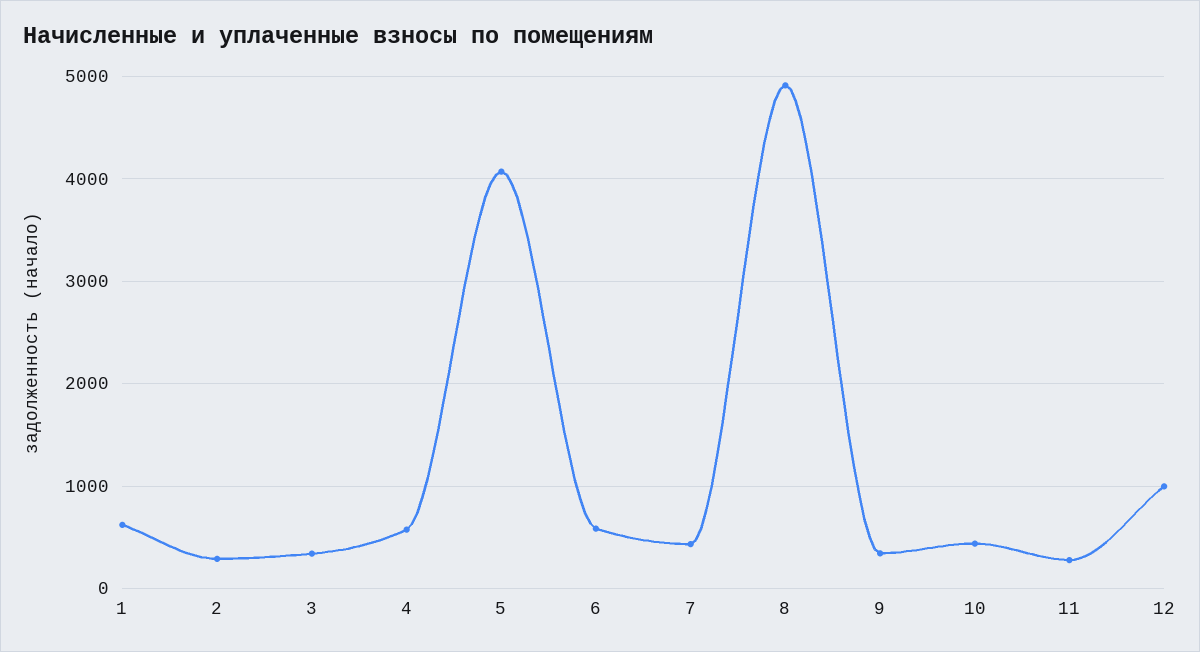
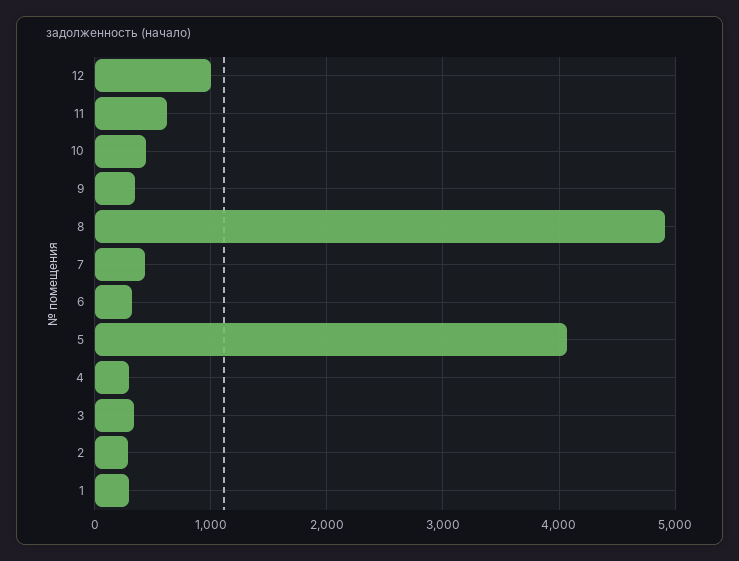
1: 600 -> 300
4: 600 -> 300
6: 600 -> 300
11: 300 -> 600

